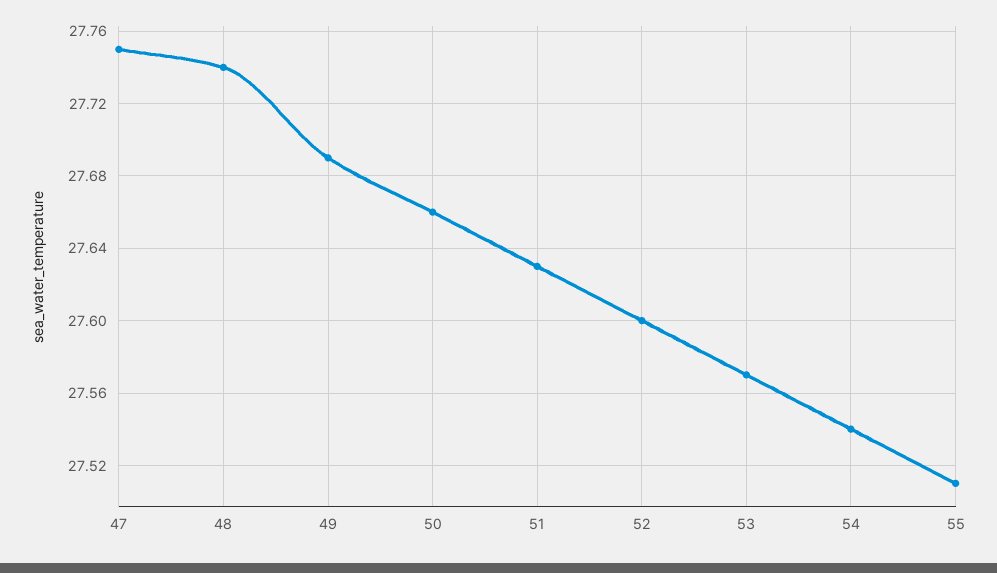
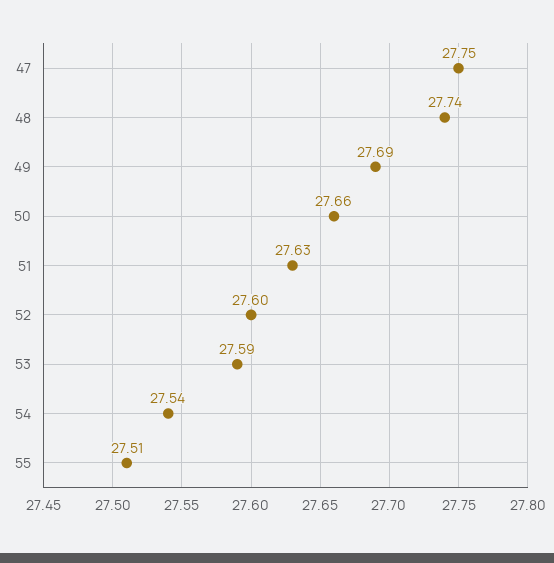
53: 27.57 -> 27.59

